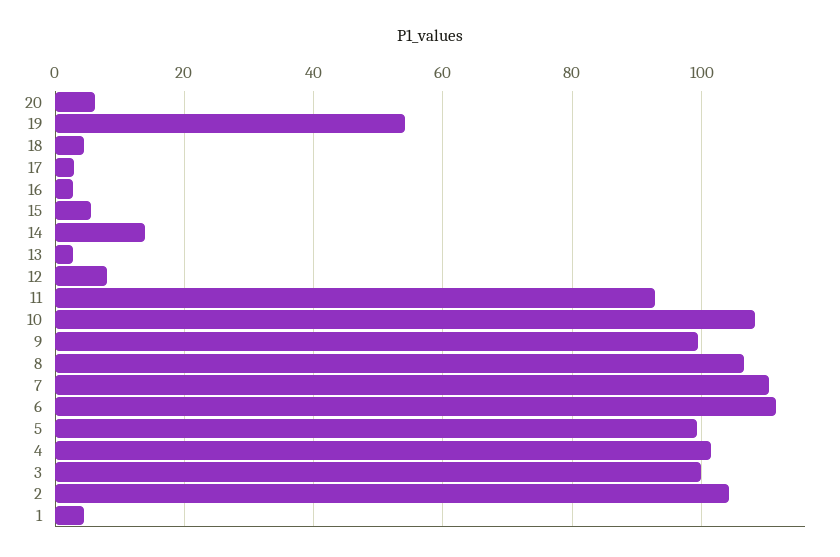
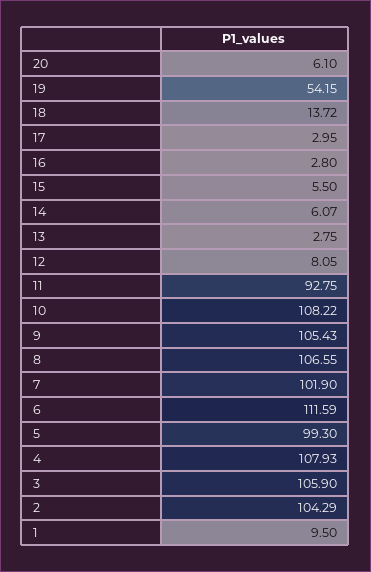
18: 4 -> 13.72
14: 14 -> 6.07
9: 100 -> 105.43
7: 110 -> 101.9
4: 102 -> 107.93
3: 100 -> 105.9
1: 4 -> 9.5

